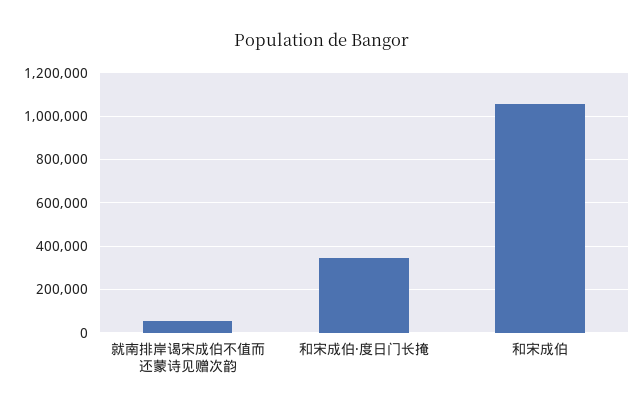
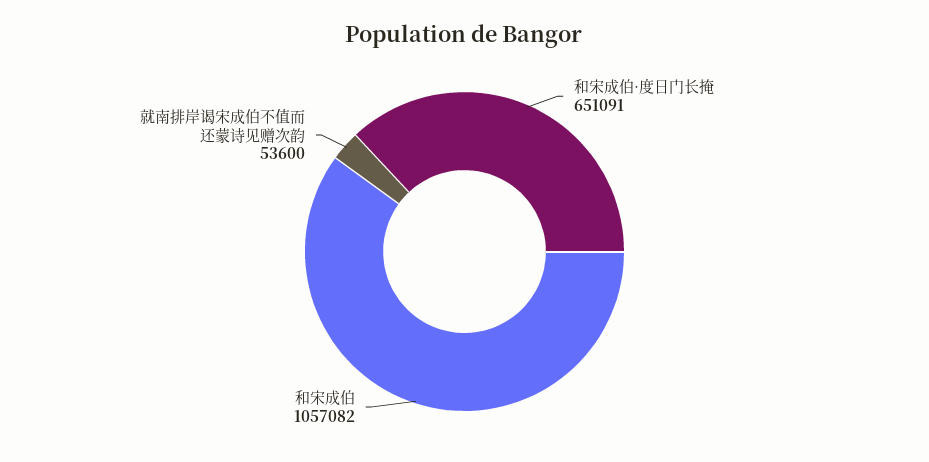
和宋成伯·度日门长掩: 350000 -> 651091

